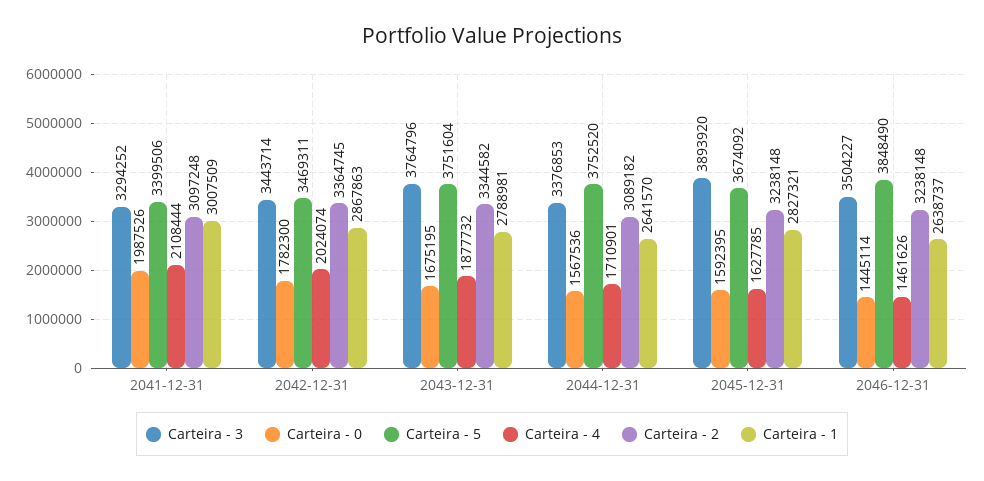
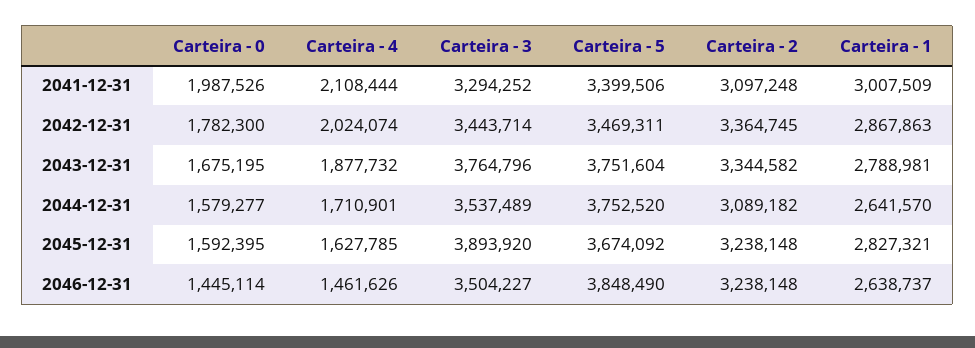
Carteira - 3, 2044-12-31: 3376853 -> 3537489
Carteira - 0, 2044-12-31: 1567536 -> 1579277

